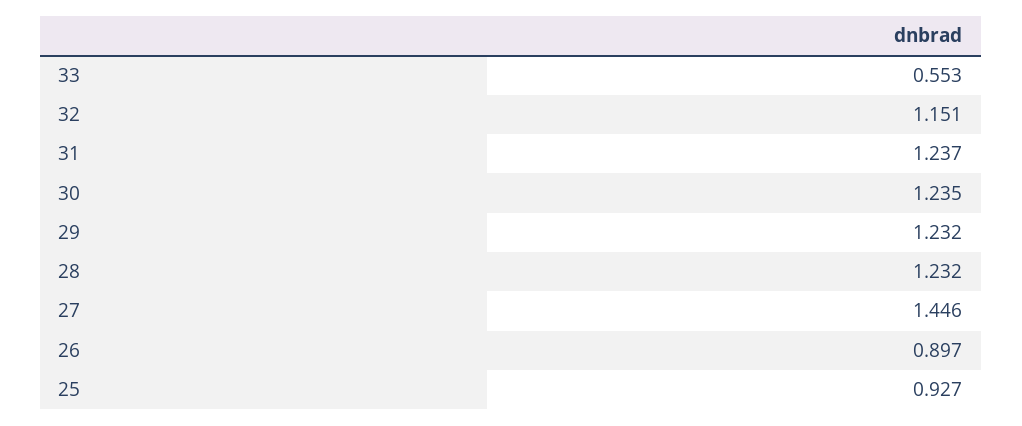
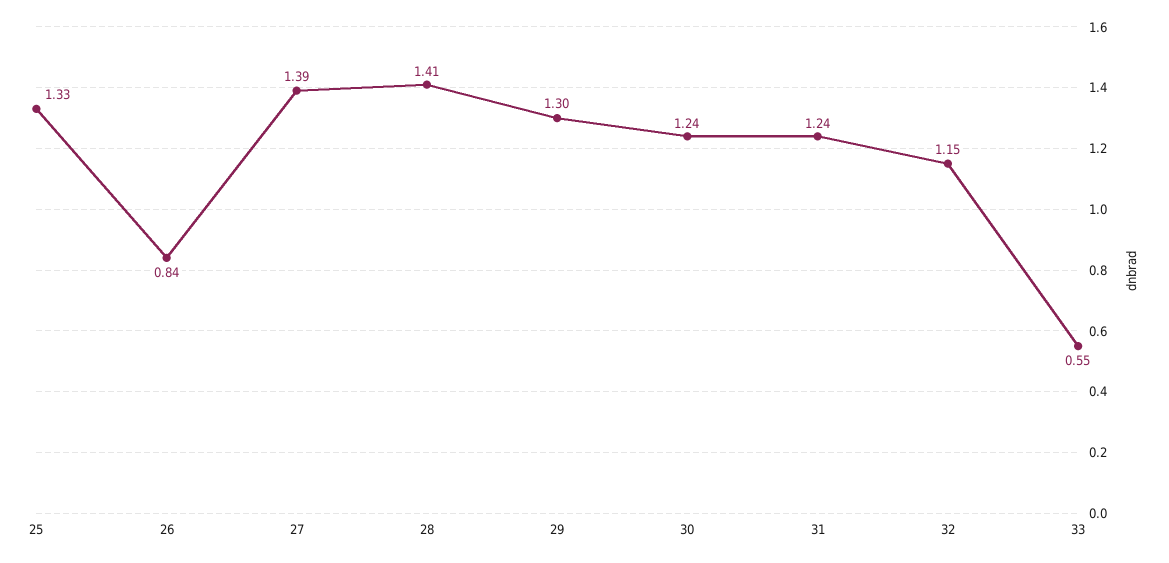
29: 1.232 -> 1.3
28: 1.232 -> 1.41
27: 1.446 -> 1.39
26: 0.897 -> 0.84
25: 0.927 -> 1.33

